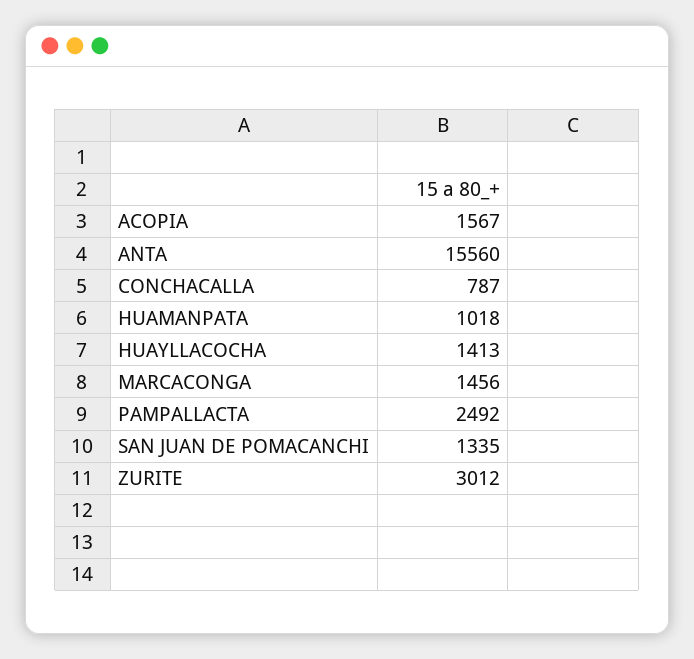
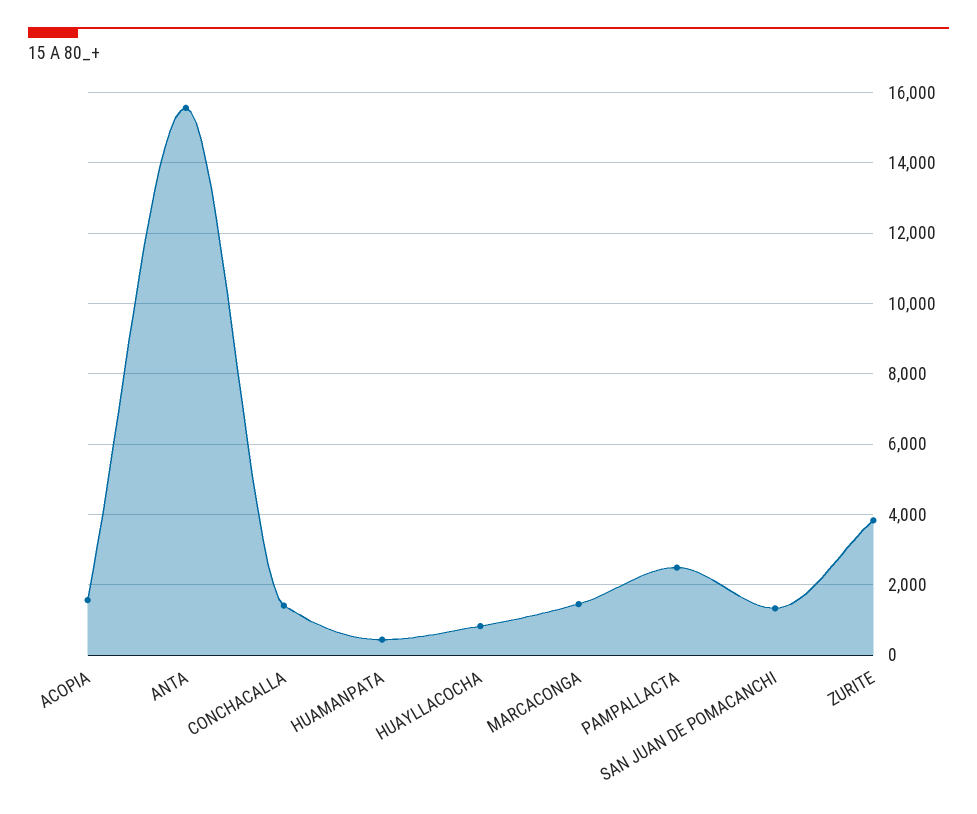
CONCHACALLA: 787 -> 1400
HUAMANPATA: 1018 -> 400
HUAYLLACOCHA: 1413 -> 800
ZURITE: 3012 -> 3800

